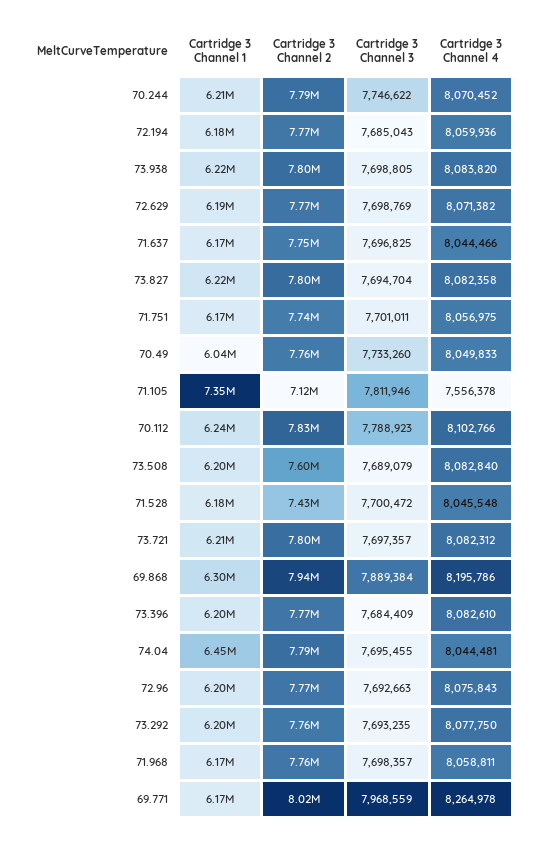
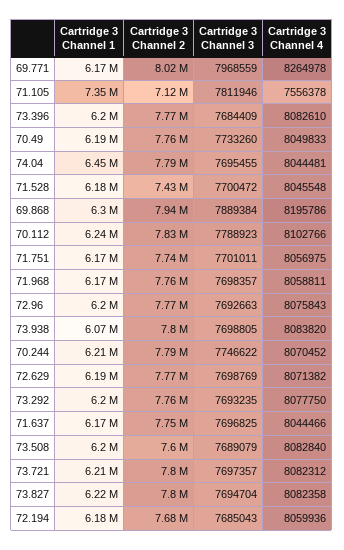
Cartridge 3 Channel 2, 72.194: 7770000 -> 7680000
Cartridge 3 Channel 1, 73.938: 6220000 -> 6070000
Cartridge 3 Channel 1, 70.49: 6040000 -> 6190000

